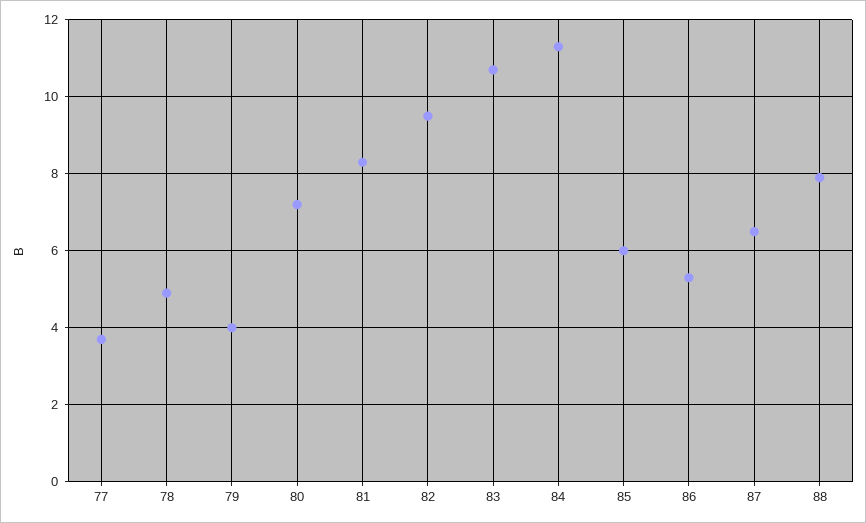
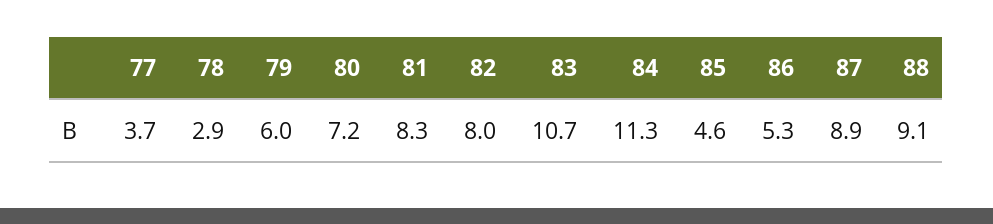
78: 5 -> 2.9
79: 4 -> 6
82: 9.5 -> 8
85: 6 -> 4.6
87: 6.5 -> 8.9
88: 8 -> 9.1

